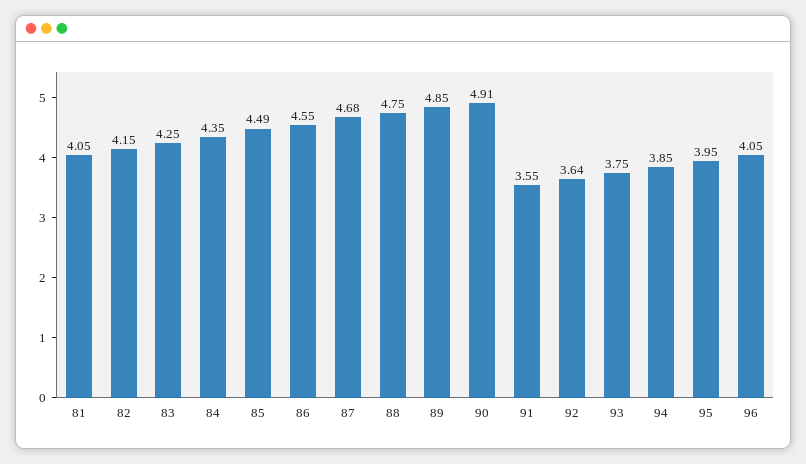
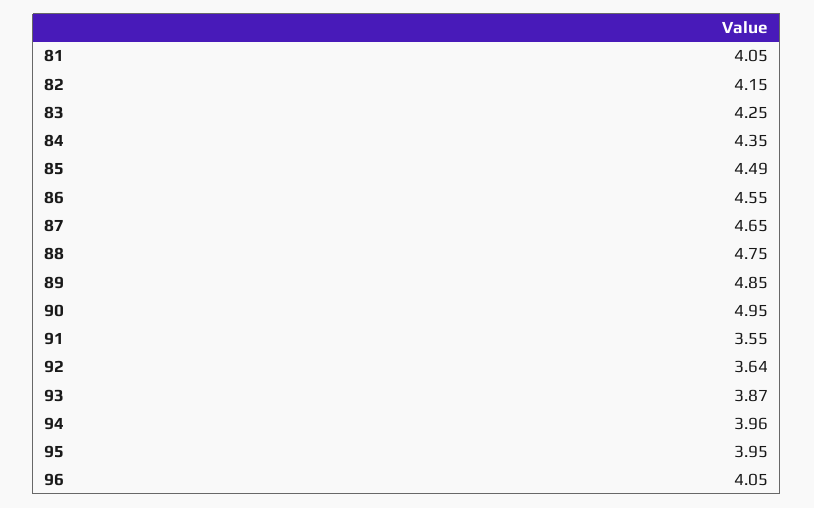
87: 4.68 -> 4.65
90: 4.91 -> 4.95
93: 3.75 -> 3.87
94: 3.85 -> 3.96

